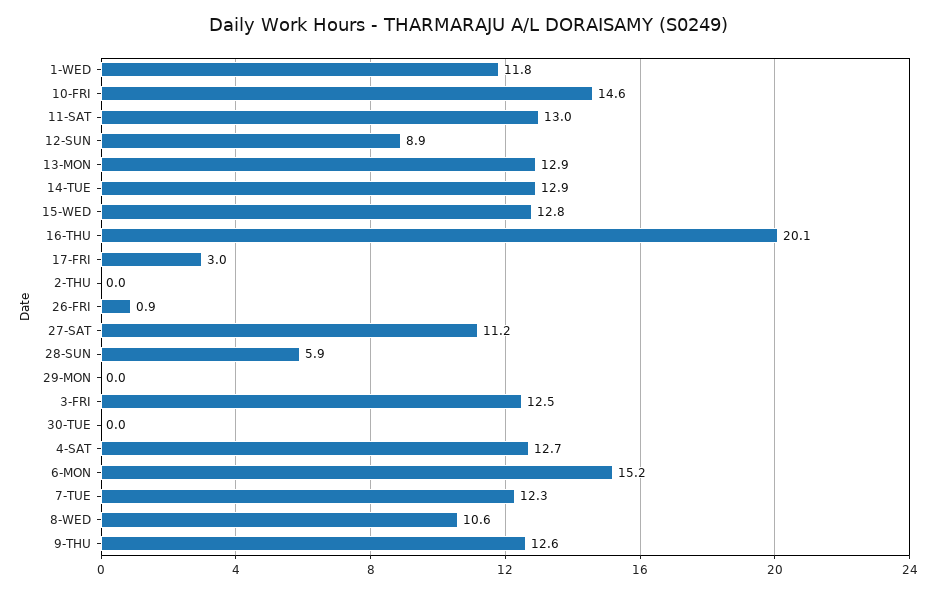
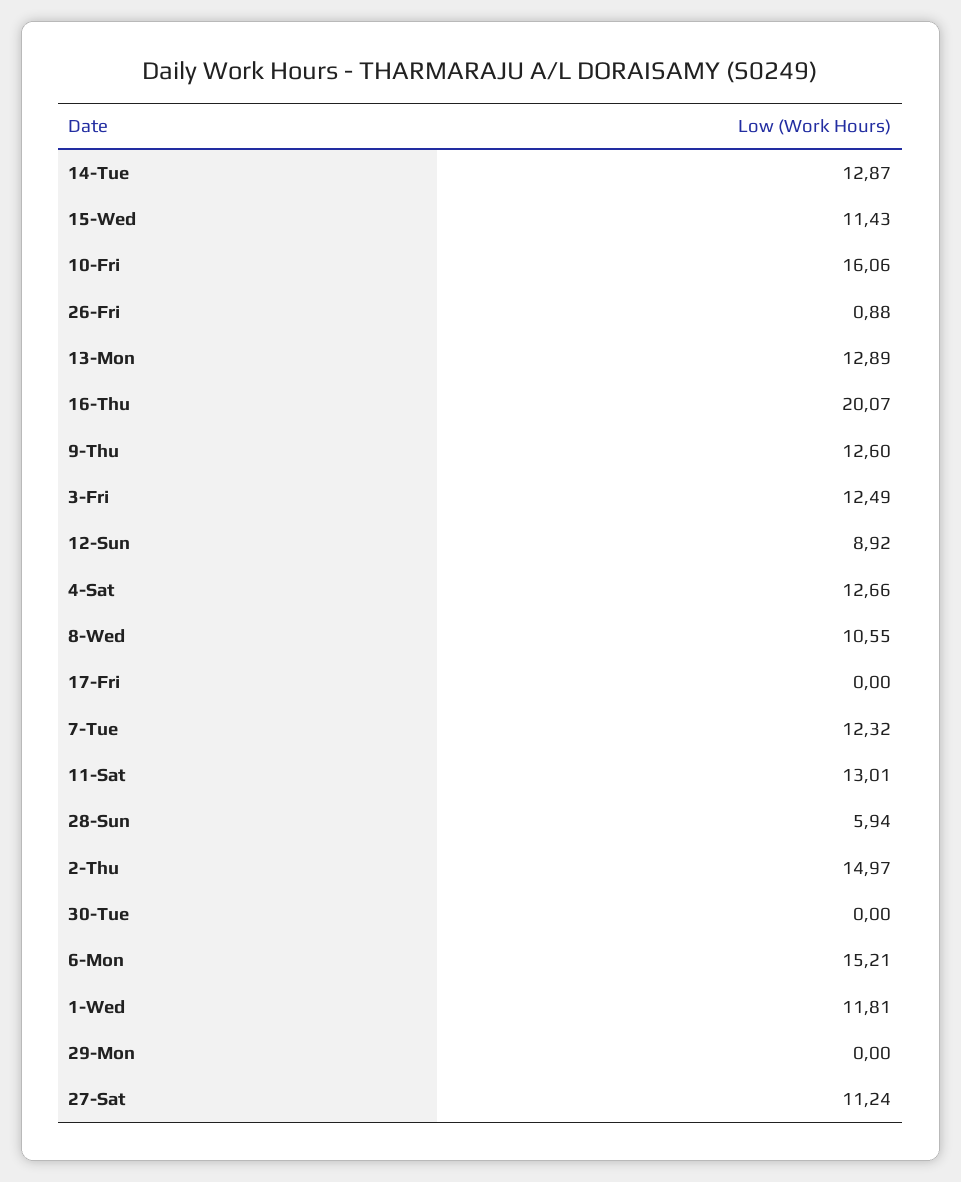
10-FRI: 14.6 -> 16.06
15-WED: 12.8 -> 11.43
17-FRI: 3 -> 0
2-THU: 0 -> 14.97

